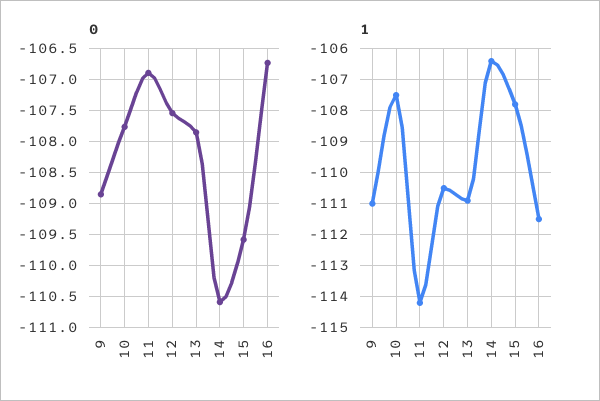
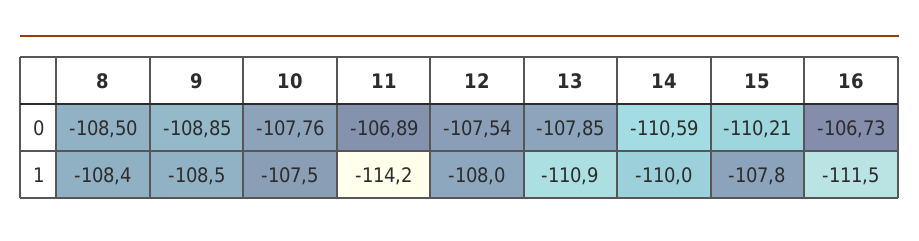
0, 15: -109.6 -> -110.21
1, 9: -111 -> -108.5
1, 12: -110.5 -> -108
1, 14: -106.5 -> -110
0, 8: none -> -108.5
1, 8: none -> -108.4

